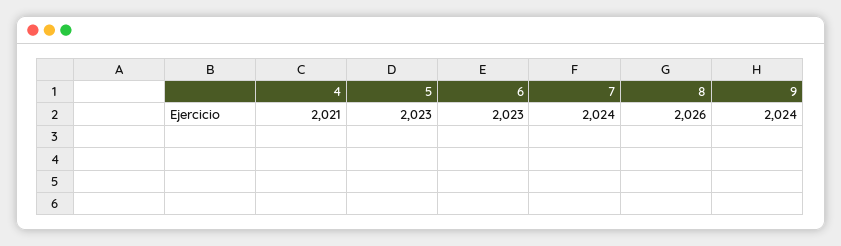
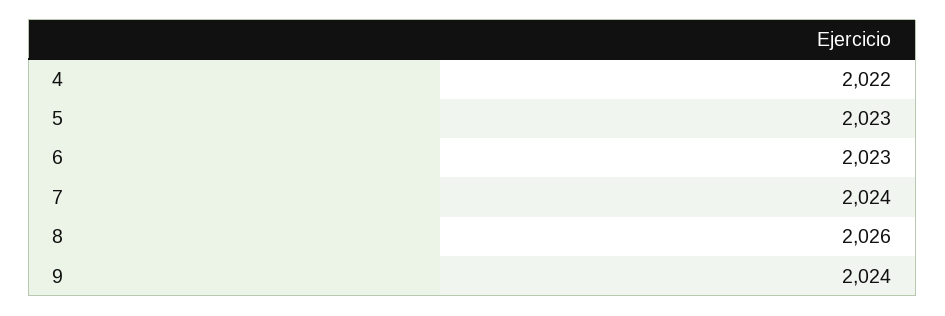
4: 2021 -> 2022

